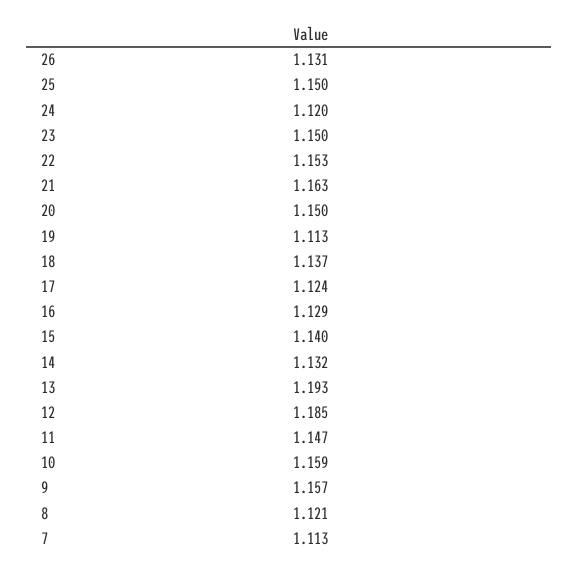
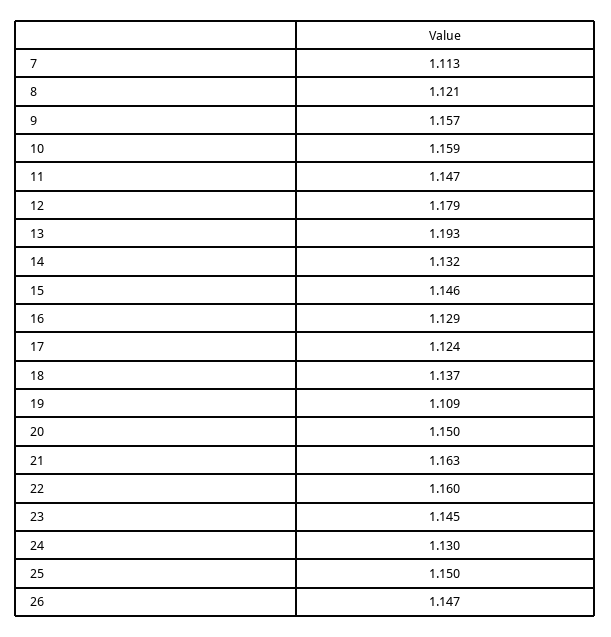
26: 1.131 -> 1.147
24: 1.12 -> 1.13
23: 1.15 -> 1.145
22: 1.153 -> 1.16
19: 1.113 -> 1.109
15: 1.14 -> 1.146
12: 1.185 -> 1.179

